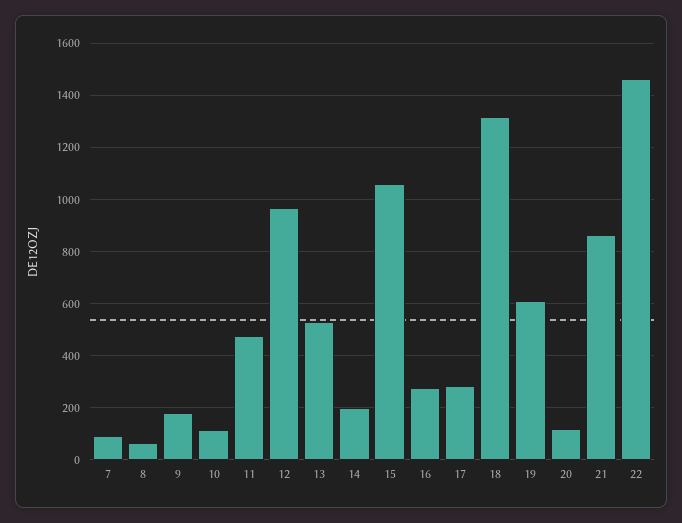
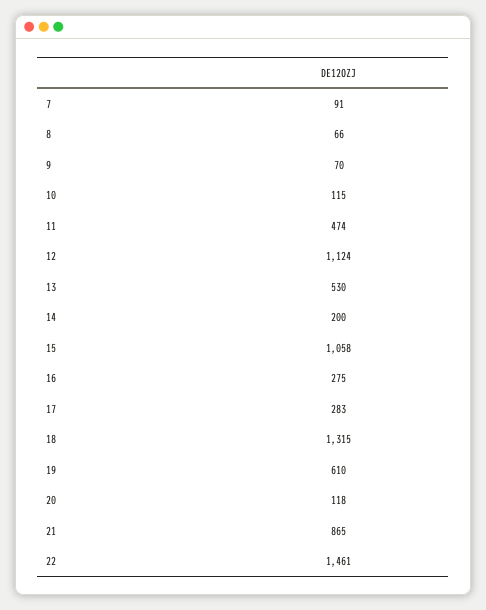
9: 175 -> 70
12: 975 -> 1124

